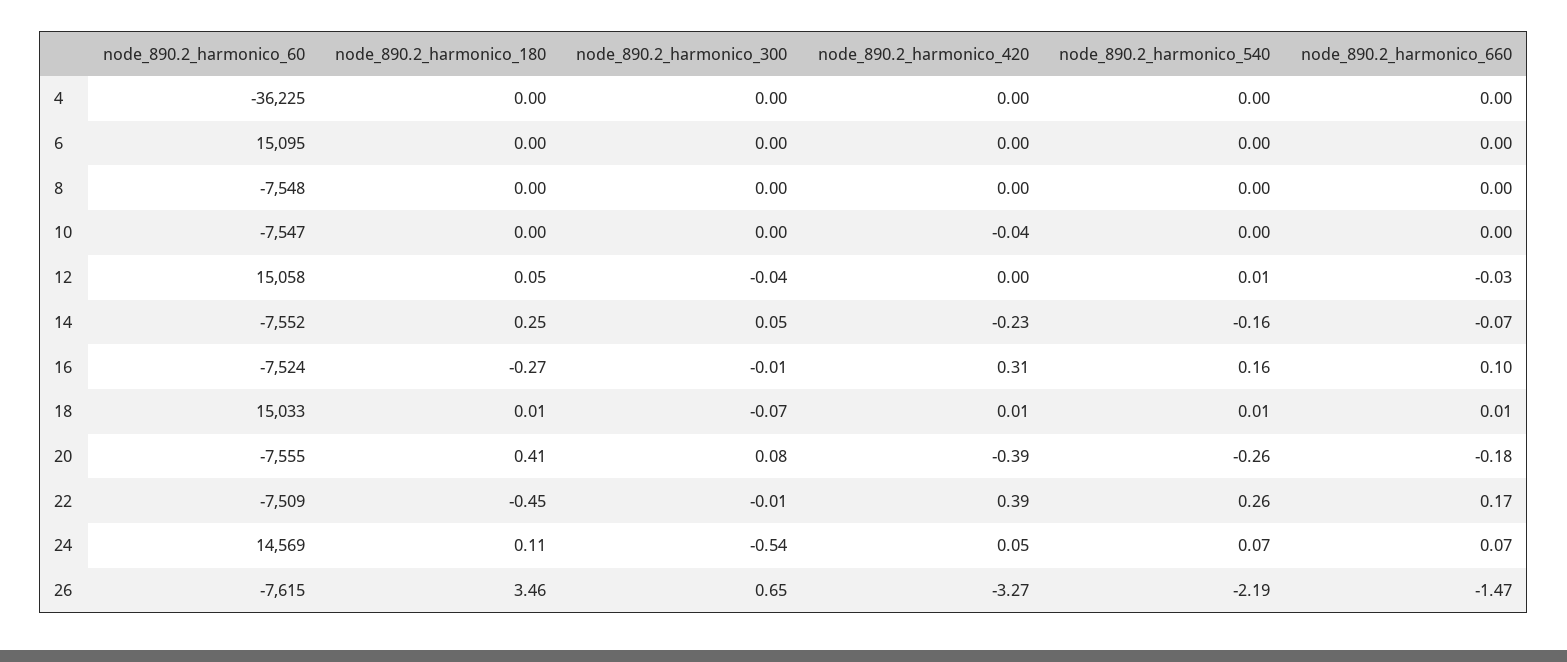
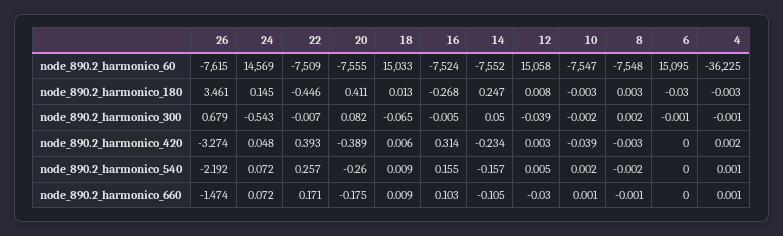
node_890.2_harmonico_180, 6: 0 -> -0.03
node_890.2_harmonico_180, 12: 0.05 -> 0.008
node_890.2_harmonico_660, 14: -0.07 -> -0.105
node_890.2_harmonico_180, 24: 0.11 -> 0.145
node_890.2_harmonico_300, 26: 0.65 -> 0.679

